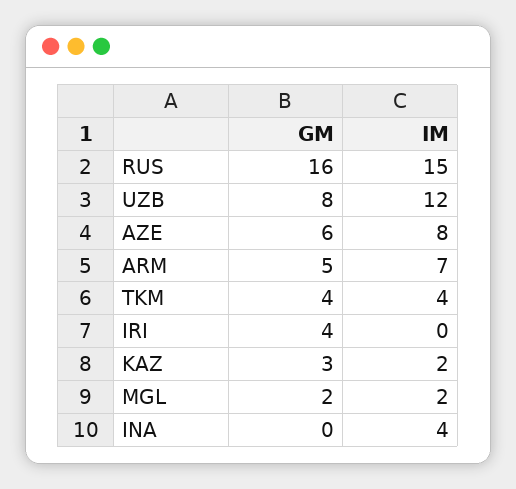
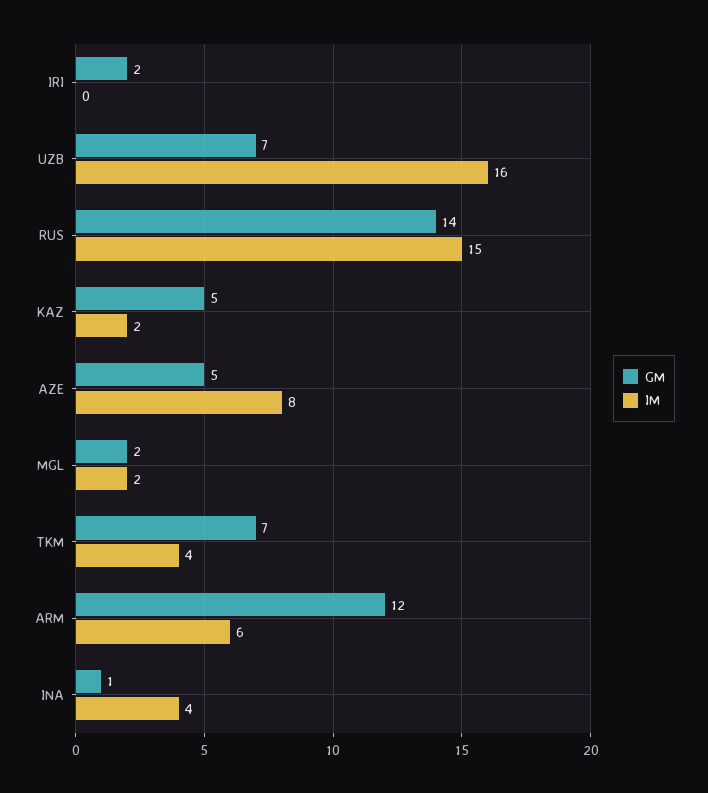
GM, RUS: 16 -> 14
GM, UZB: 8 -> 7
IM, UZB: 12 -> 16
GM, AZE: 6 -> 5
GM, ARM: 5 -> 12
IM, ARM: 7 -> 6
GM, TKM: 4 -> 7
GM, IRI: 4 -> 2
GM, KAZ: 3 -> 5
GM, INA: 0 -> 1

